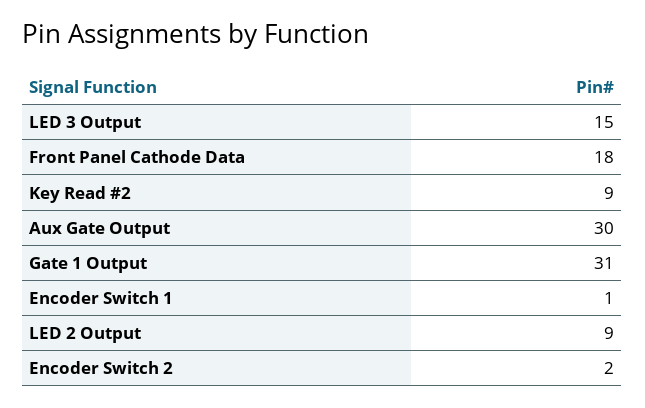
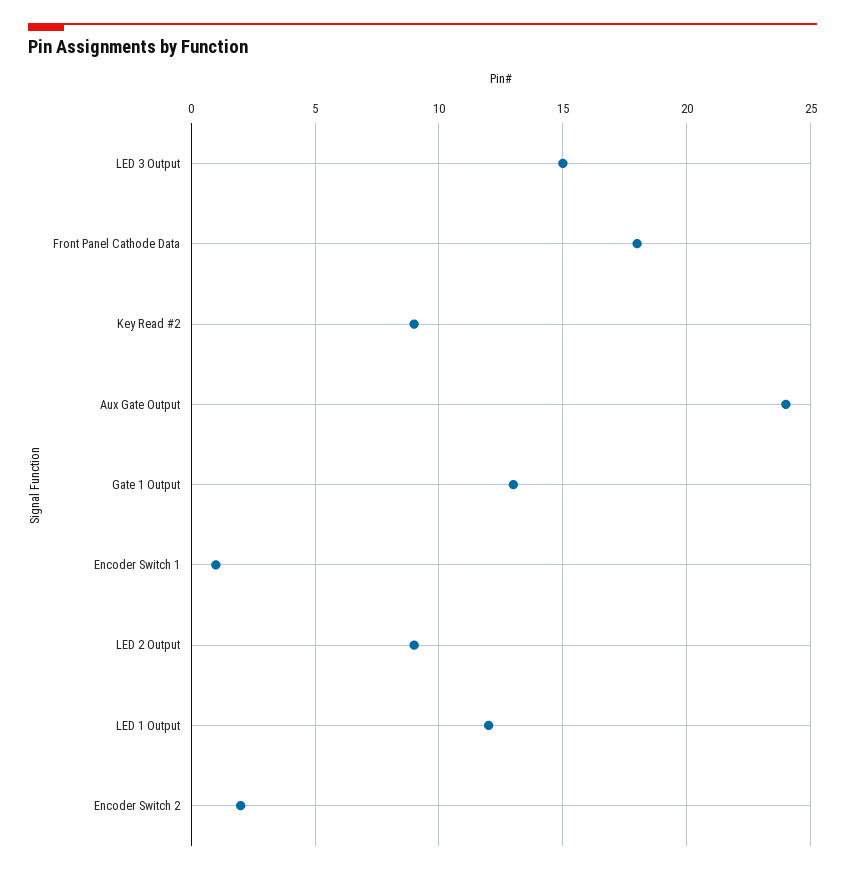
Aux Gate Output: 30 -> 24
Gate 1 Output: 31 -> 13
LED 1 Output: none -> 12

